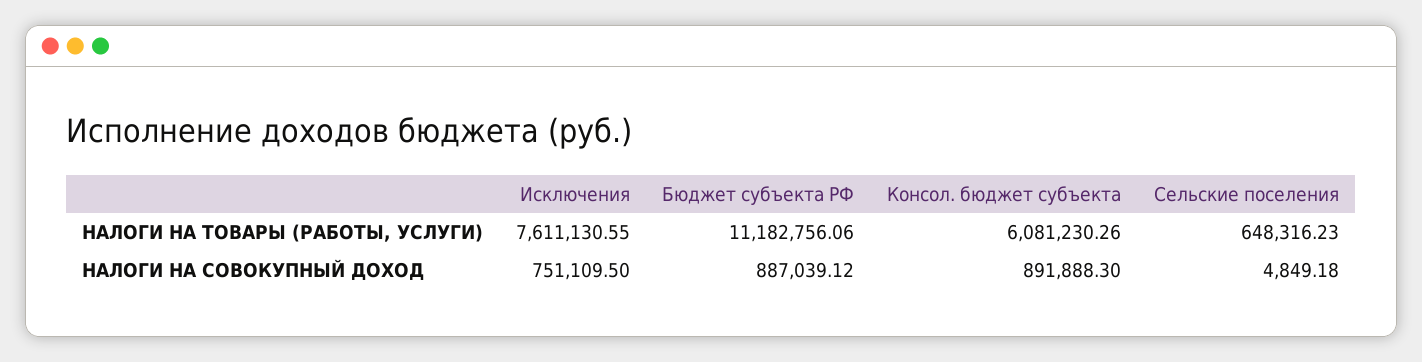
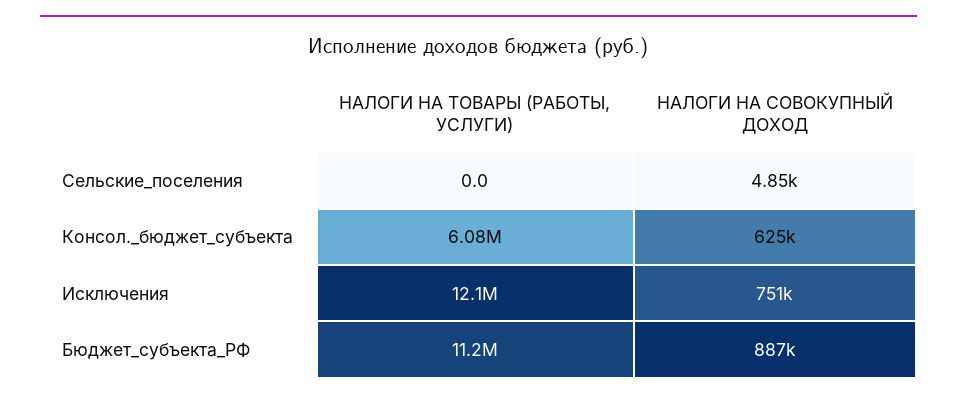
Исключения, НАЛОГИ НА ТОВАРЫ (РАБОТЫ, УСЛУГИ): 7611130.55 -> 12100000
Сельские поселения, НАЛОГИ НА ТОВАРЫ (РАБОТЫ, УСЛУГИ): 648316.23 -> 0
Консол. бюджет субъекта, НАЛОГИ НА СОВОКУПНЫЙ ДОХОД: 891888.3 -> 625000

